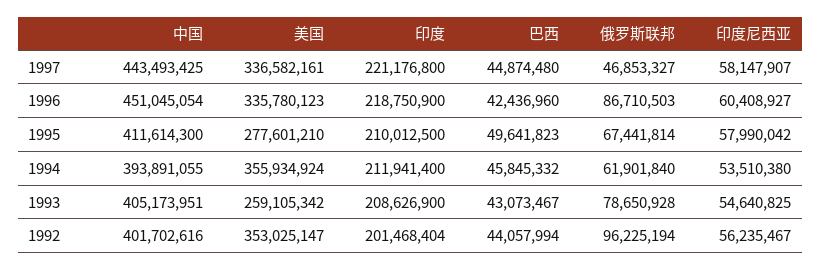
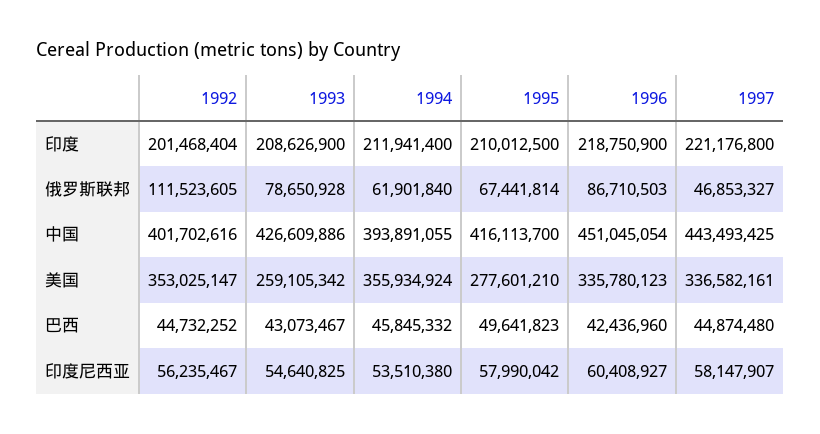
中国, 1995: 411614300 -> 416113700
中国, 1993: 405173951 -> 426609886
巴西, 1992: 44057994 -> 44732252
俄罗斯联邦, 1992: 96225194 -> 111523605

